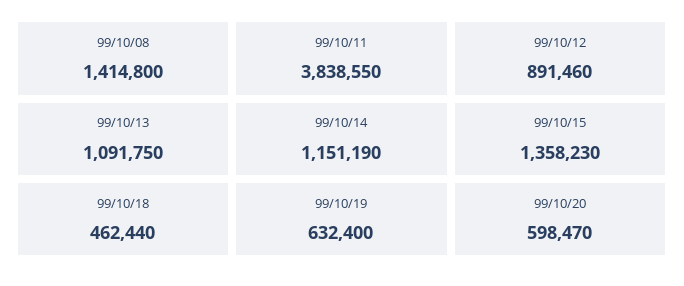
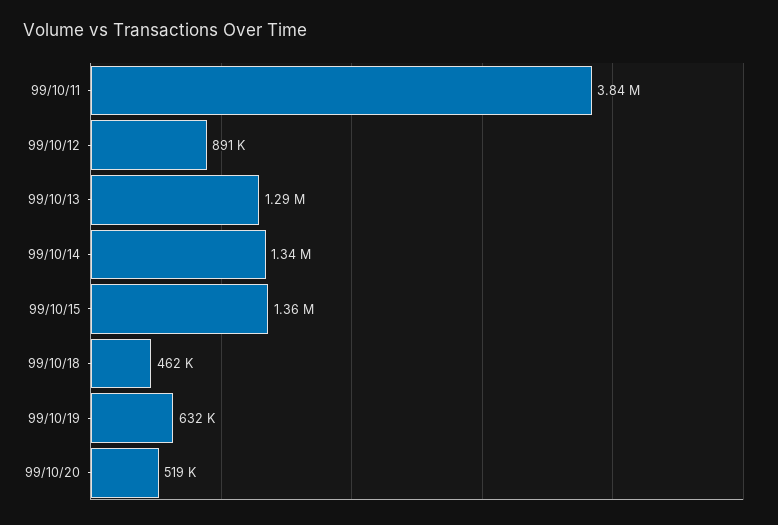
99/10/08: 1414800 -> none
99/10/13: 1091750 -> 1290000
99/10/14: 1151190 -> 1340000
99/10/20: 598470 -> 519000

